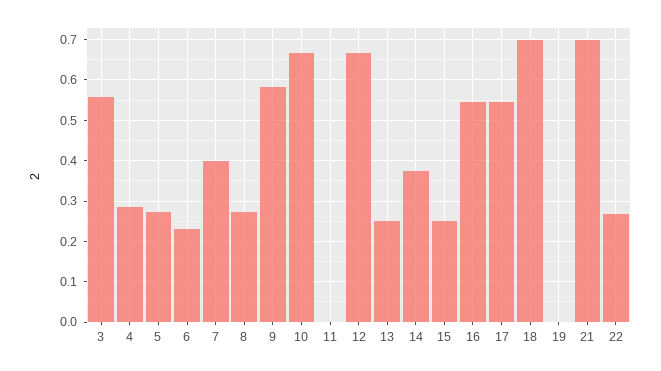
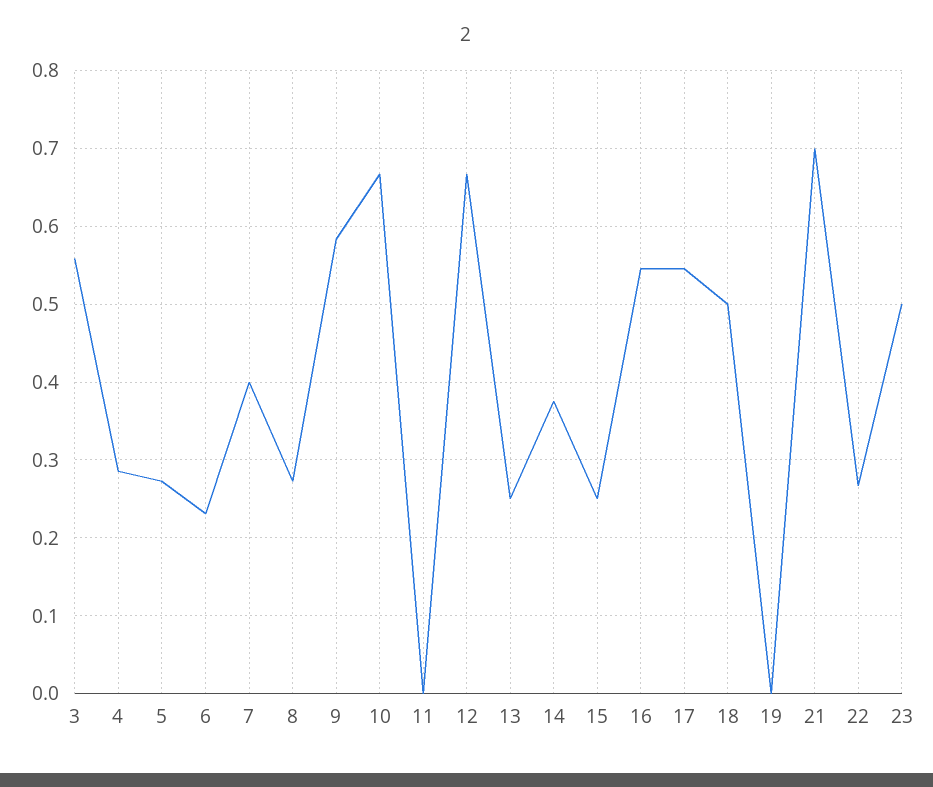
18: 0.7 -> 0.5
23: none -> 0.5

